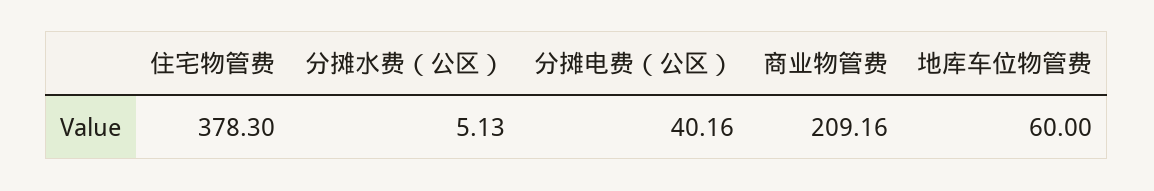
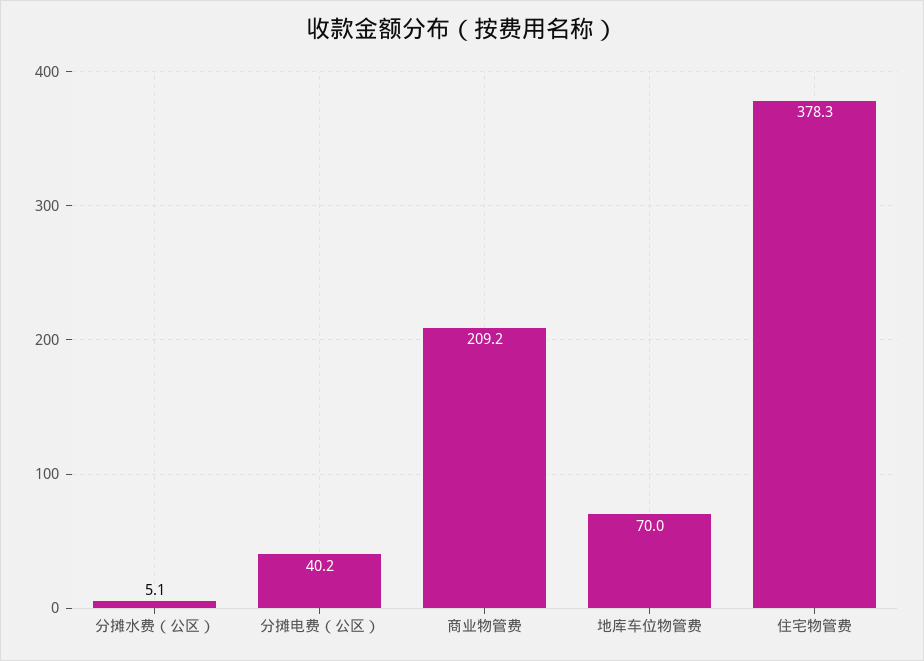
地库车位物管费: 60 -> 70

